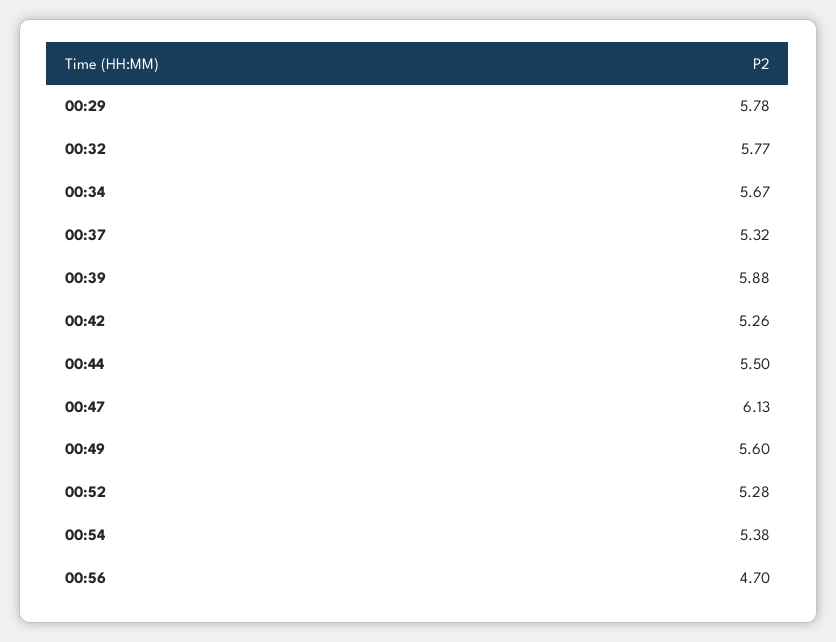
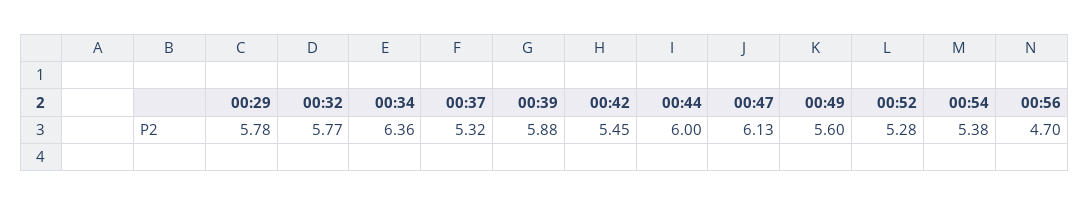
00:34: 5.67 -> 6.36
00:42: 5.26 -> 5.45
00:44: 5.5 -> 6

